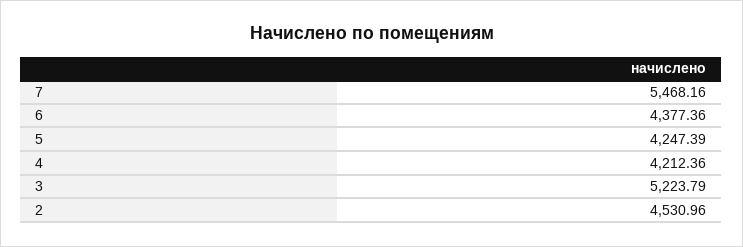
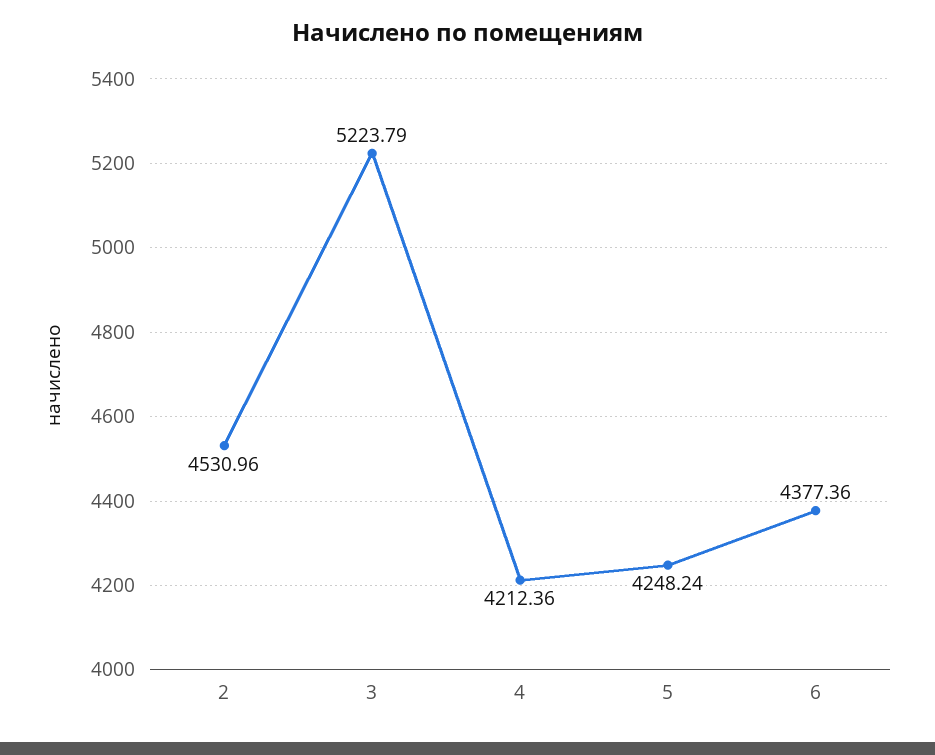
7: 5468.16 -> none
5: 4247.39 -> 4248.24

